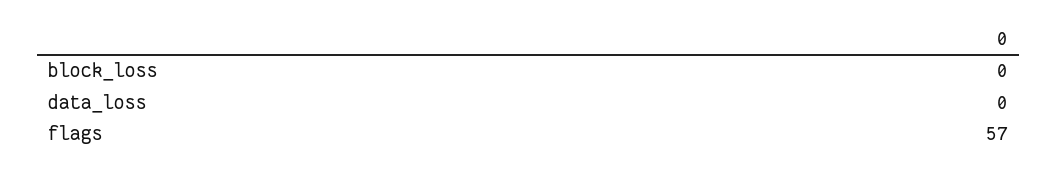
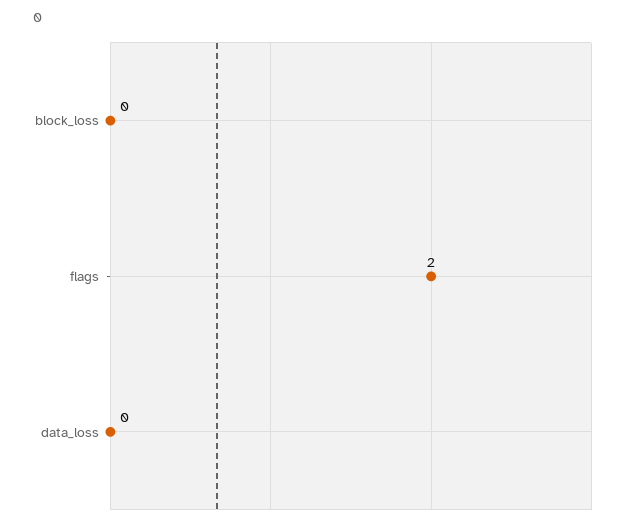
flags: 57 -> 2

